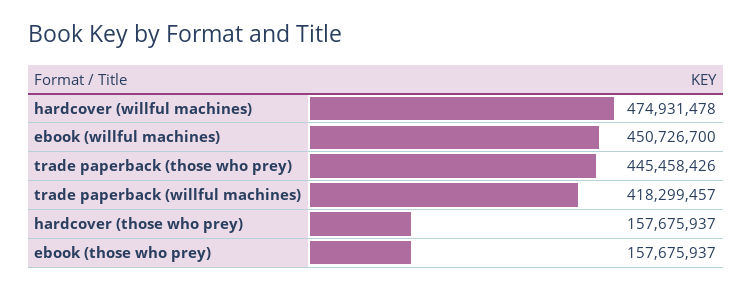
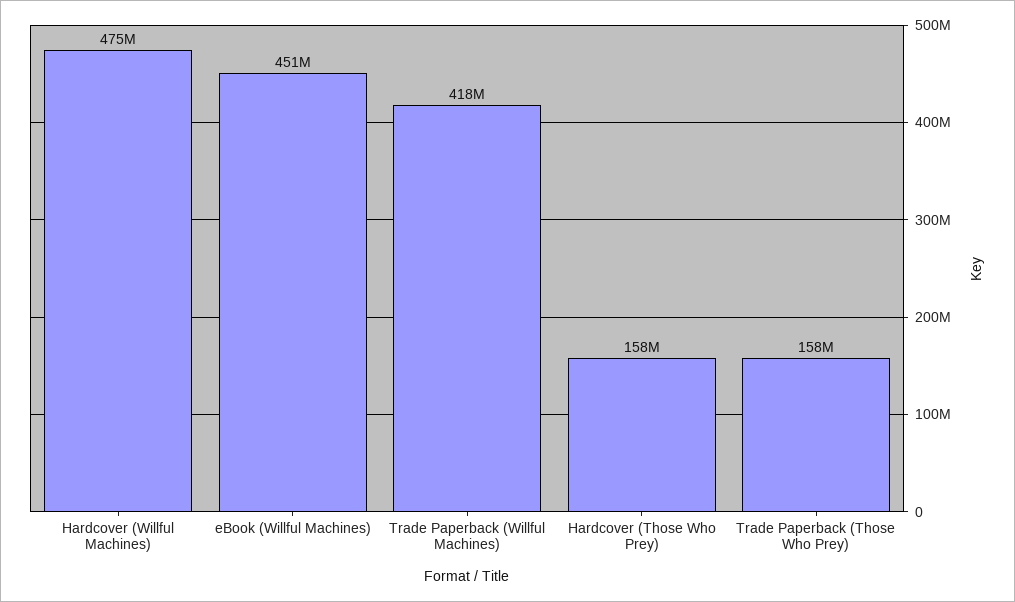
trade paperback (those who prey): 445458426 -> 158000000
ebook (those who prey): 157675937 -> none

